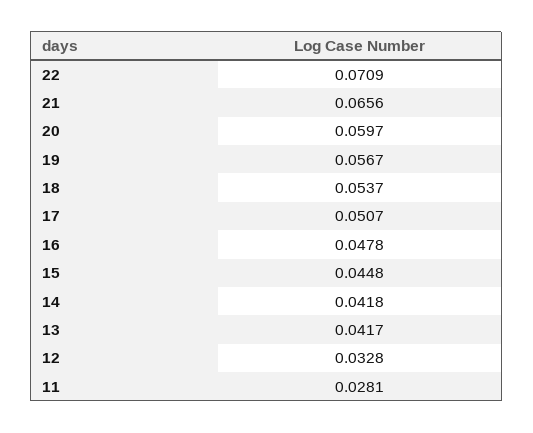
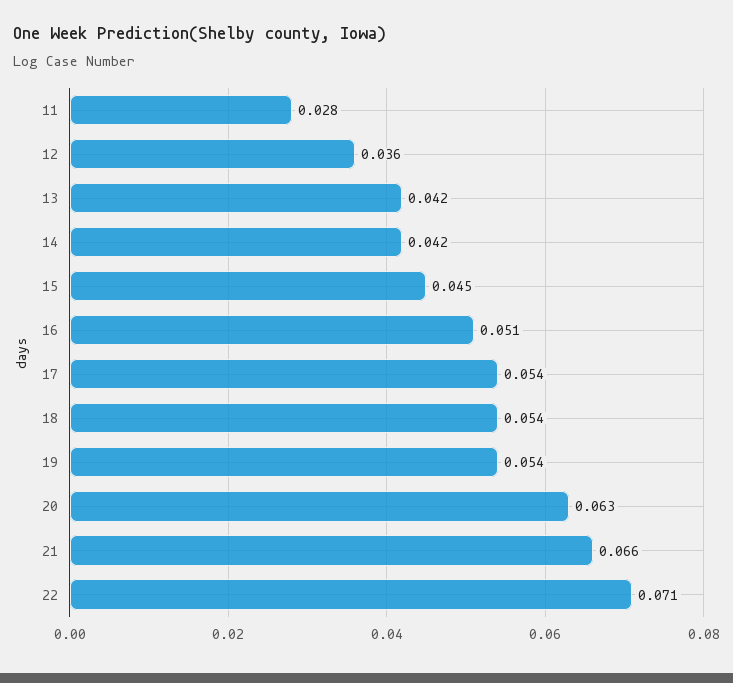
20: 0.0597 -> 0.063
19: 0.0567 -> 0.054
17: 0.0507 -> 0.054
16: 0.0478 -> 0.051
12: 0.0328 -> 0.036

